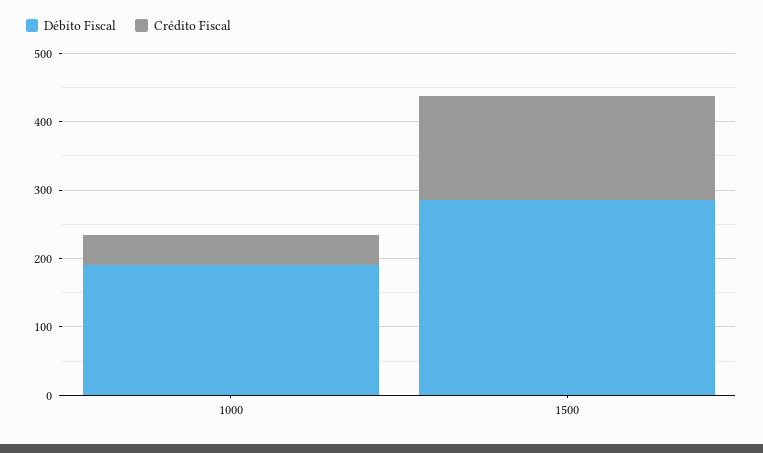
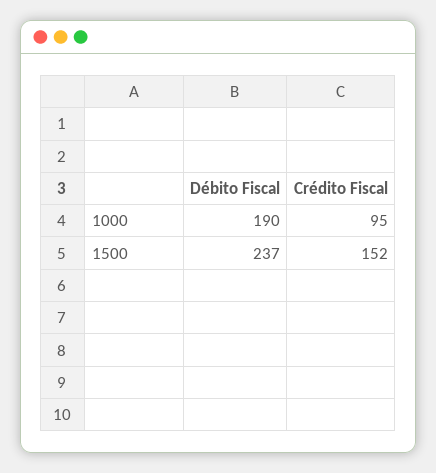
Crédito Fiscal, 1000: 40 -> 95
Débito Fiscal, 1500: 280 -> 237

